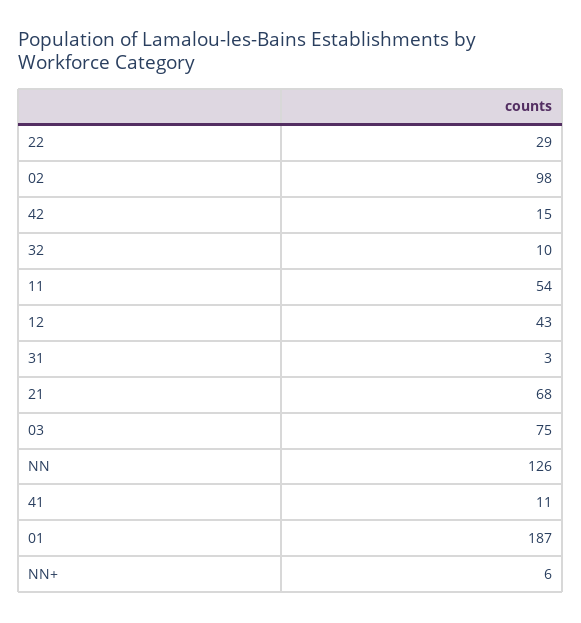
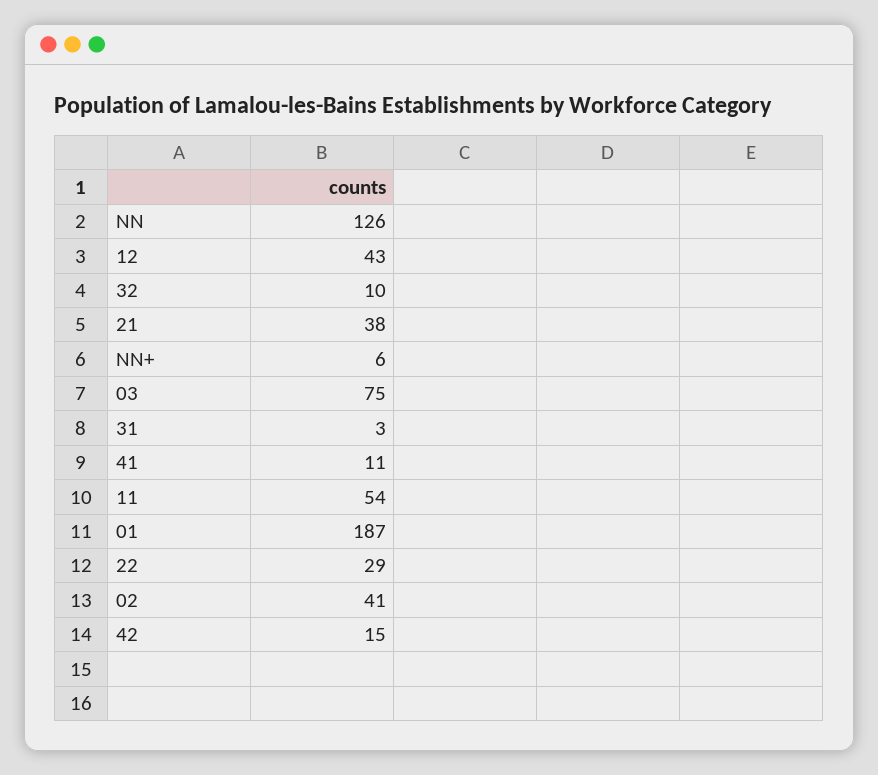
02: 98 -> 41
21: 68 -> 38

